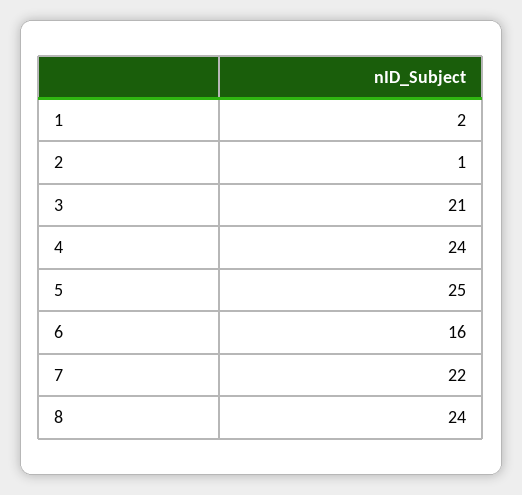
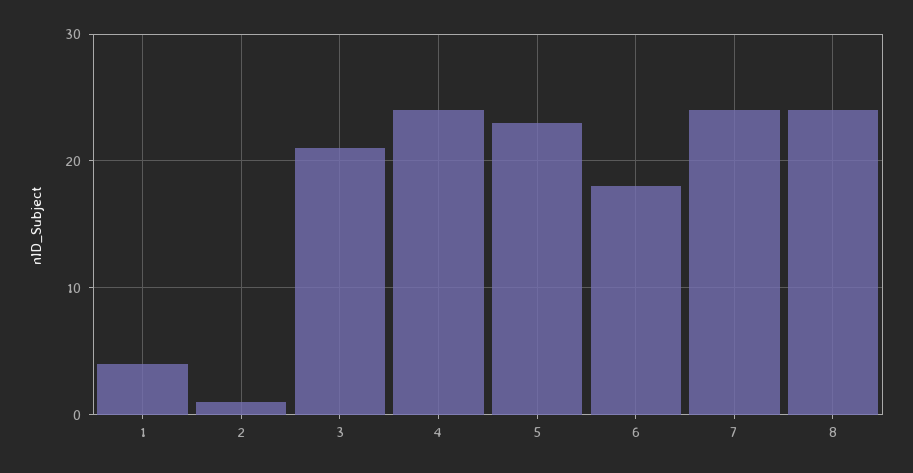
1: 2 -> 4
5: 25 -> 23
6: 16 -> 18
7: 22 -> 24

